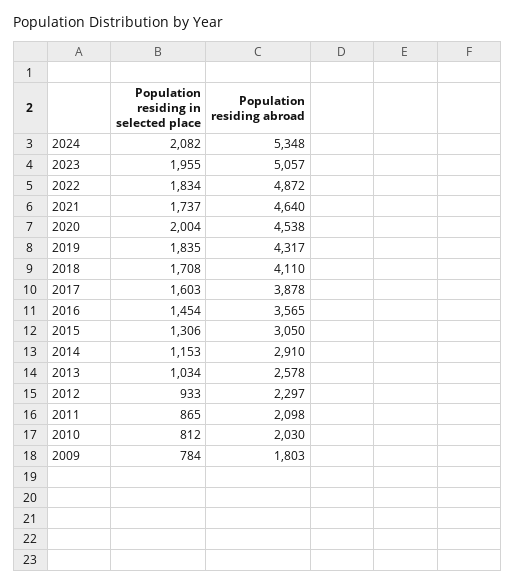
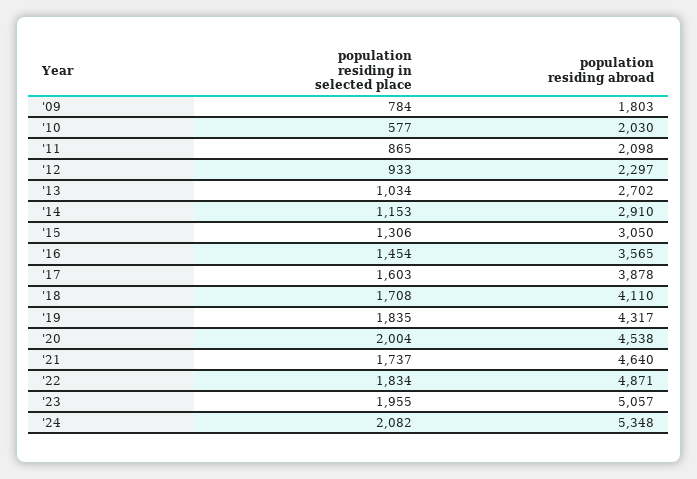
Population residing abroad, 2022: 4872 -> 4871
Population residing abroad, 2013: 2578 -> 2702
Population residing in selected place, 2010: 812 -> 577

